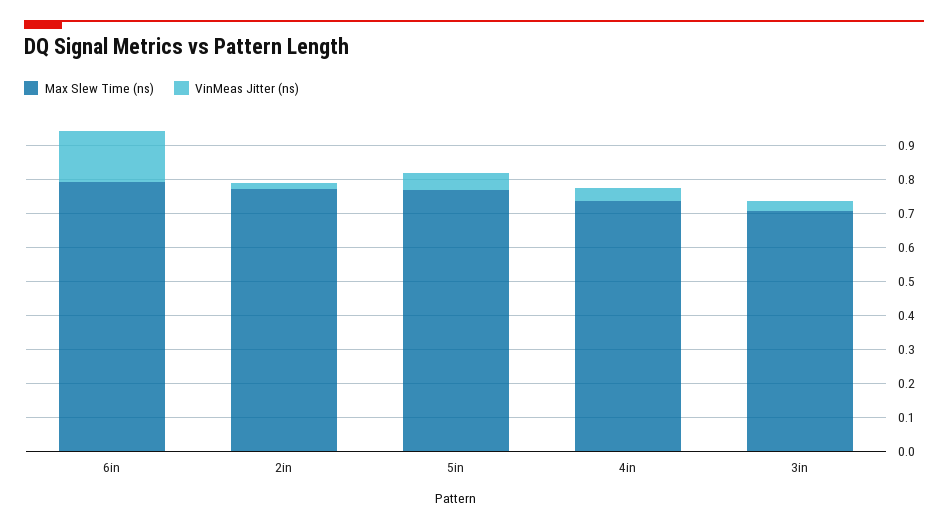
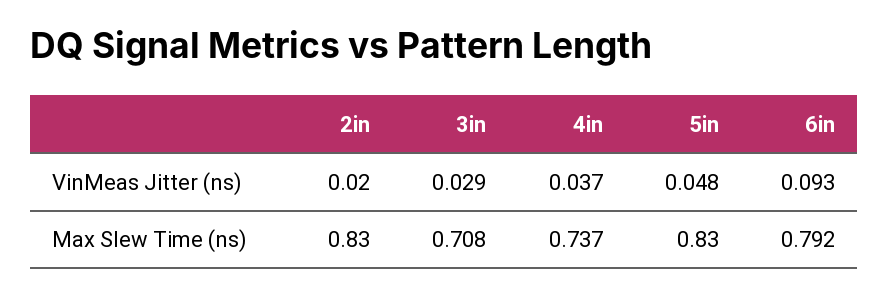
VinMeas Jitter (ns), 6in: 0.15 -> 0.093
Max Slew Time (ns), 2in: 0.775 -> 0.83
Max Slew Time (ns), 5in: 0.775 -> 0.83

